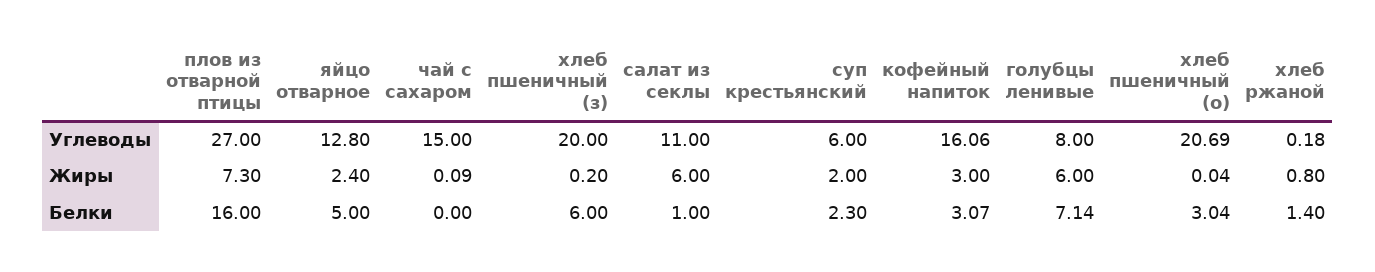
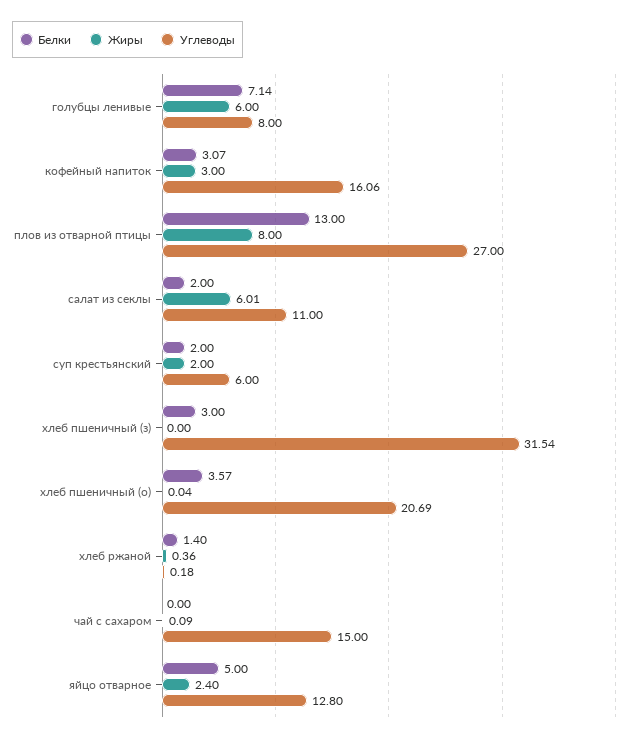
Углеводы, хлеб пшеничный (з): 20 -> 31.54
Жиры, плов из отварной птицы: 7.3 -> 8
Жиры, хлеб пшеничный (з): 0.2 -> 0
Жиры, салат из секлы: 6 -> 6.01
Жиры, хлеб ржаной: 0.8 -> 0.36
Белки, плов из отварной птицы: 16 -> 13
Белки, хлеб пшеничный (з): 6 -> 3
Белки, салат из секлы: 1 -> 2
Белки, суп крестьянский: 2.3 -> 2
Белки, хлеб пшеничный (о): 3.04 -> 3.57

